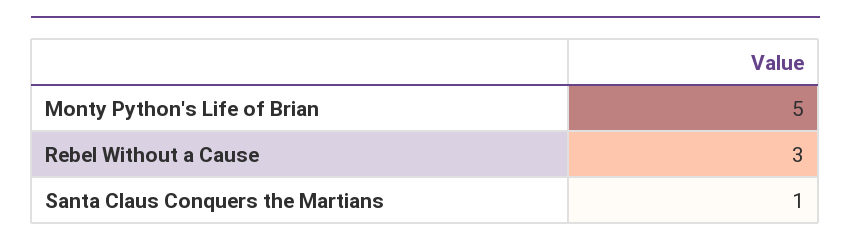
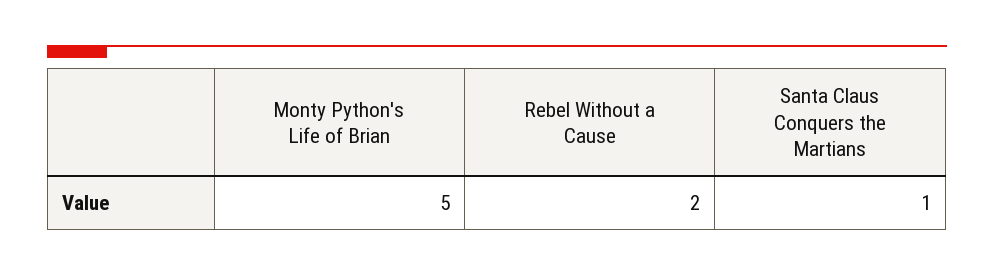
Rebel Without a Cause: 3 -> 2

